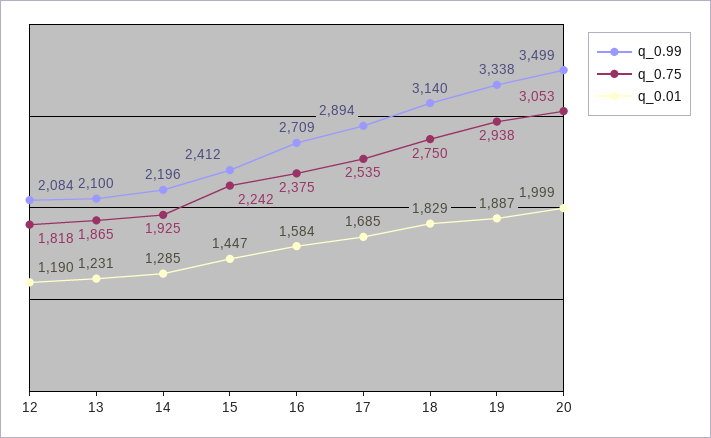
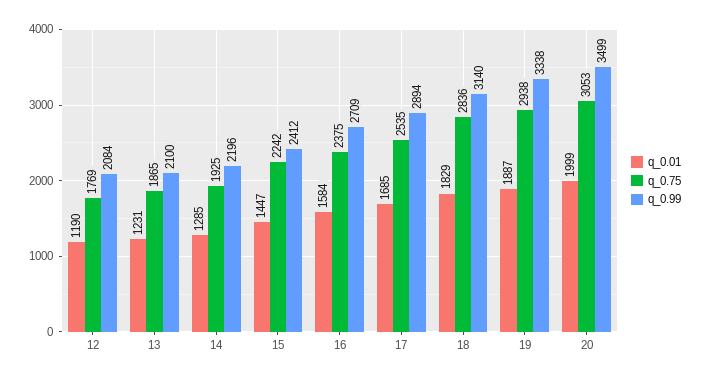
q_0.75, 12: 1818 -> 1769
q_0.75, 18: 2750 -> 2836

